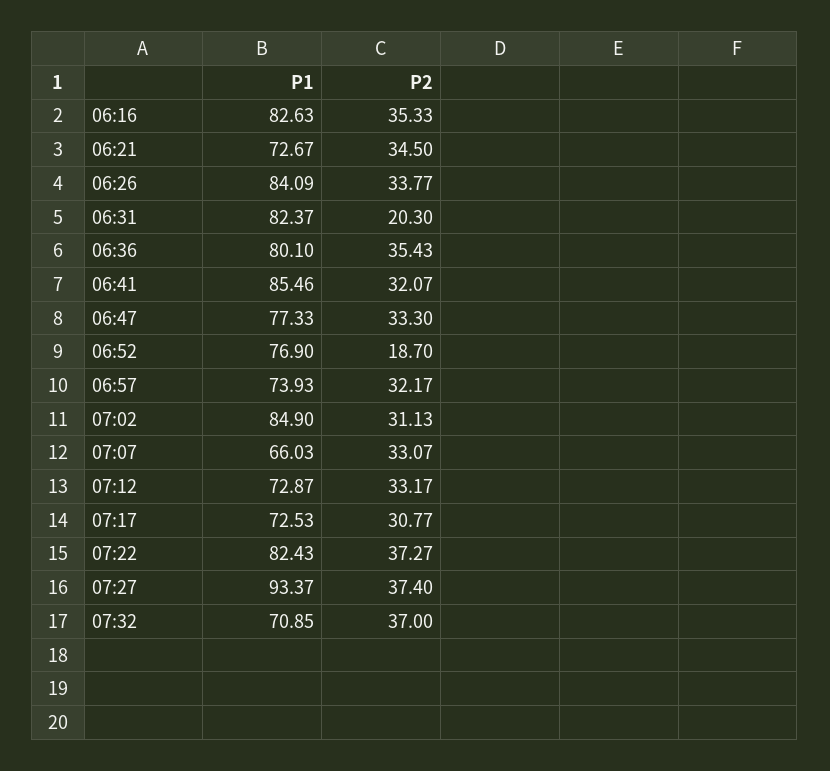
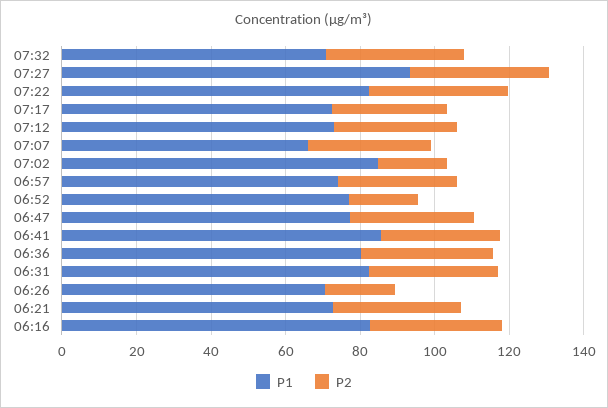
P1, 06:26: 84.09 -> 70
P2, 06:26: 33.77 -> 20
P2, 06:31: 20.3 -> 35
P2, 07:02: 31.13 -> 20

